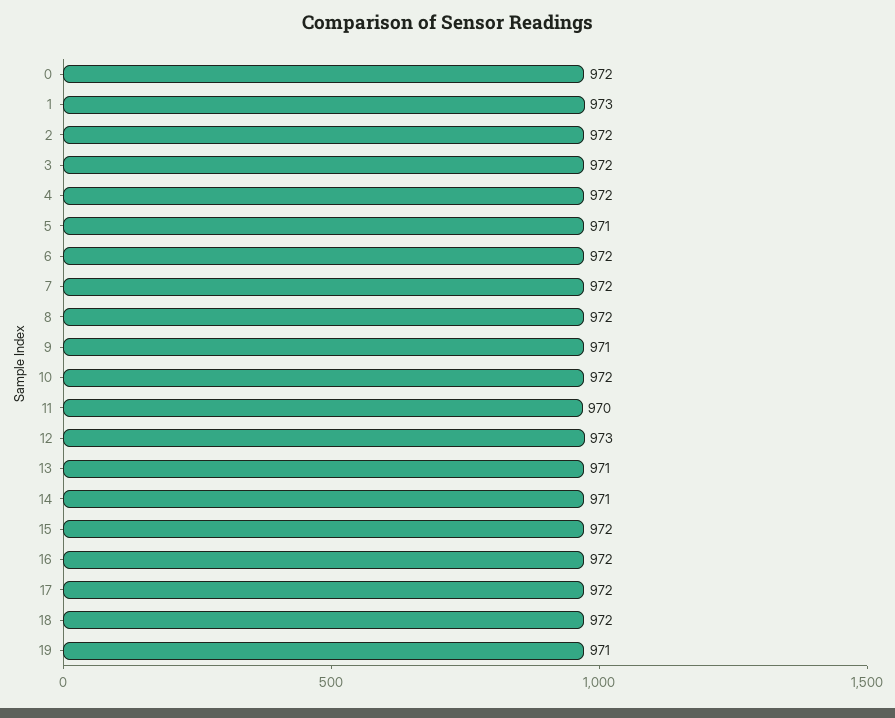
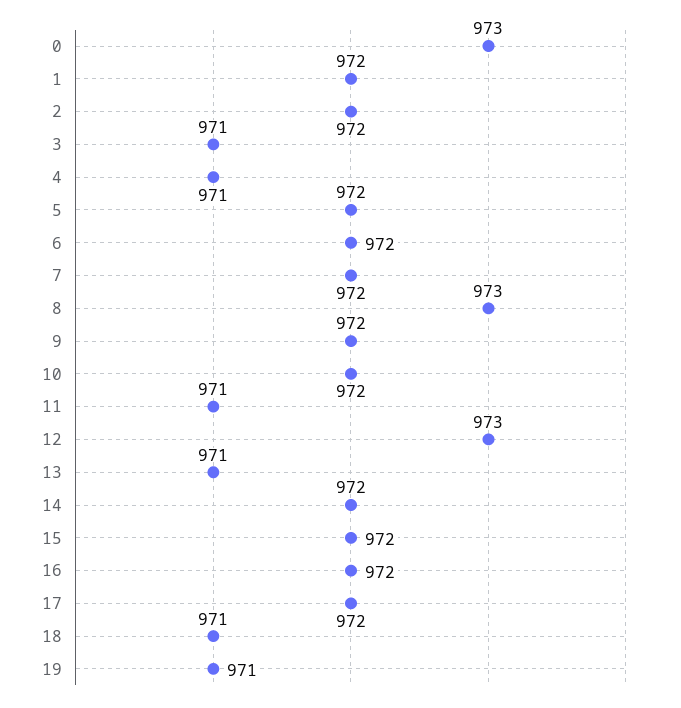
0: 972 -> 973
1: 973 -> 972
3: 972 -> 971
4: 972 -> 971
5: 971 -> 972
8: 972 -> 973
9: 971 -> 972
11: 970 -> 971
14: 971 -> 972
18: 972 -> 971

